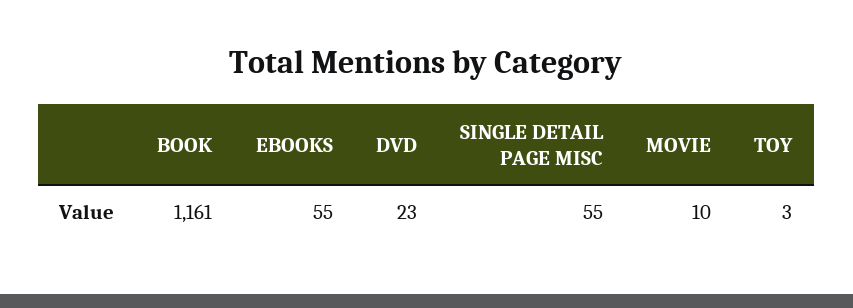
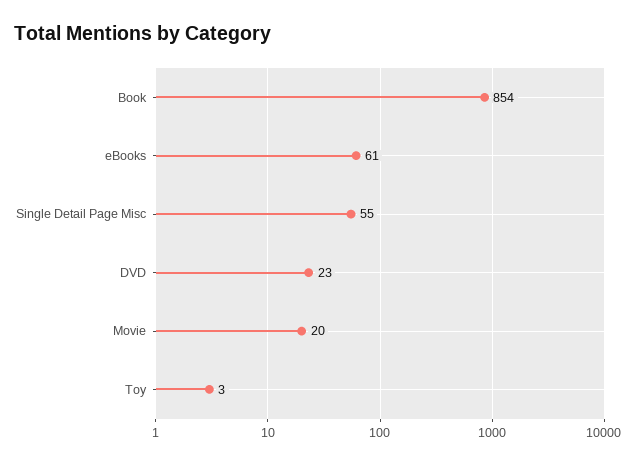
BOOK: 1161 -> 854
EBOOKS: 55 -> 61
MOVIE: 10 -> 20

